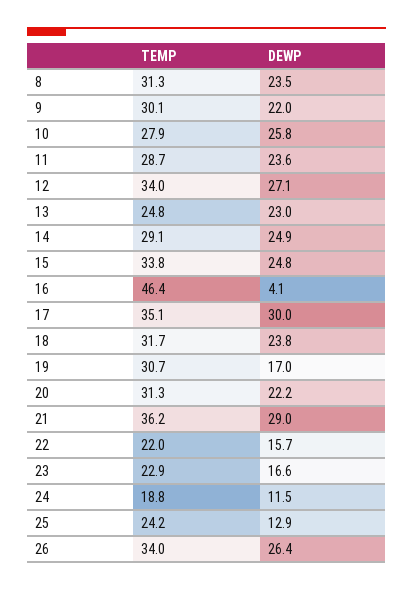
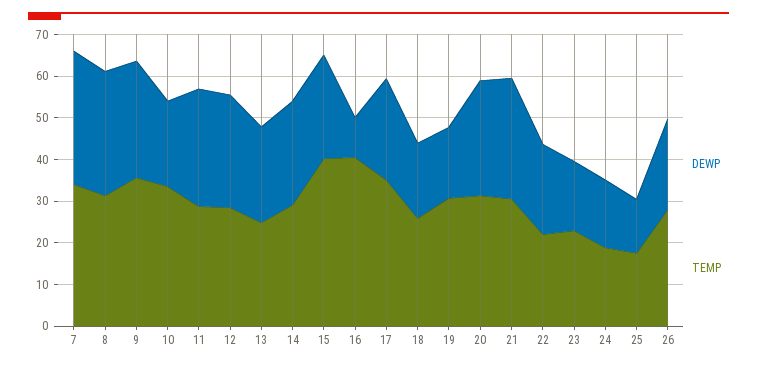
DEWP, 8: 23.5 -> 30
TEMP, 9: 30.1 -> 36
DEWP, 9: 22 -> 28
TEMP, 10: 27.9 -> 34
DEWP, 10: 25.8 -> 20
DEWP, 11: 23.6 -> 28
TEMP, 12: 34 -> 28
TEMP, 15: 33.8 -> 40
TEMP, 16: 46.4 -> 40
DEWP, 16: 4.1 -> 10
DEWP, 17: 30 -> 24
TEMP, 18: 31.7 -> 26
DEWP, 18: 23.8 -> 18
DEWP, 20: 22.2 -> 28
TEMP, 21: 36.2 -> 30
DEWP, 22: 15.7 -> 22
DEWP, 24: 11.5 -> 16
TEMP, 25: 24.2 -> 18
TEMP, 26: 34 -> 28
DEWP, 26: 26.4 -> 22
DEWP, 7: none -> 32
TEMP, 7: none -> 34

